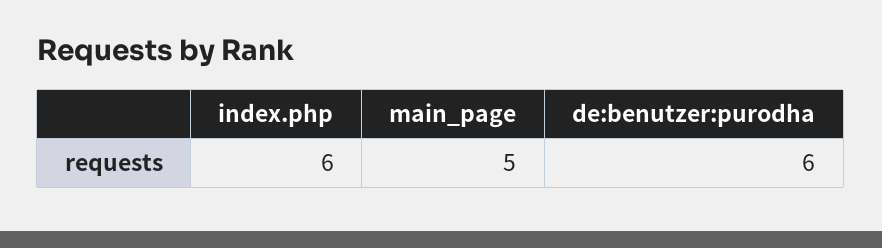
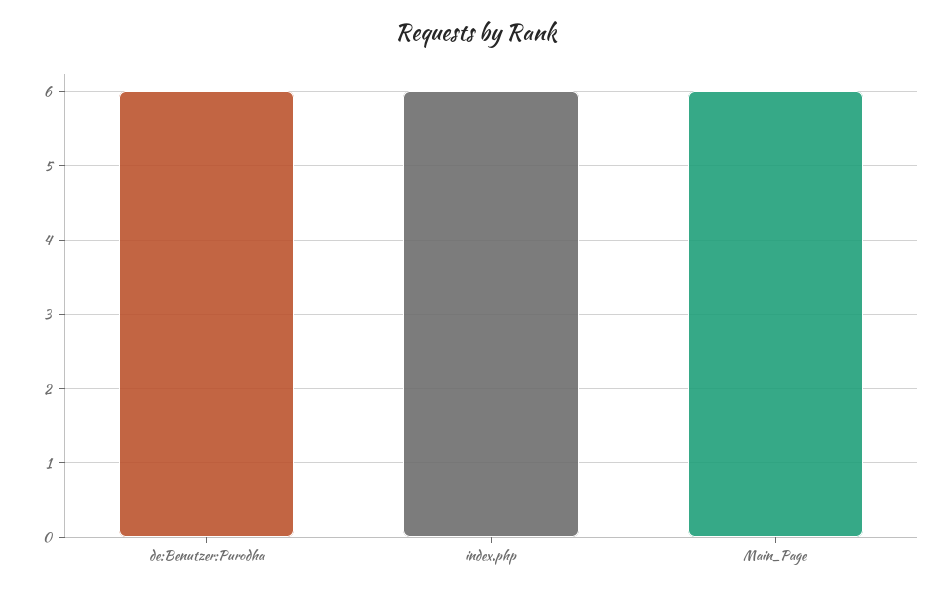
main_page: 5 -> 6

